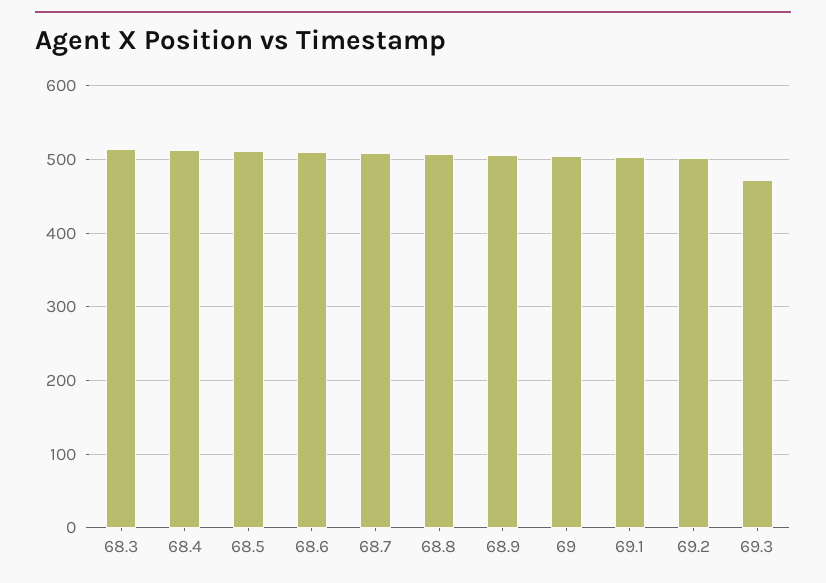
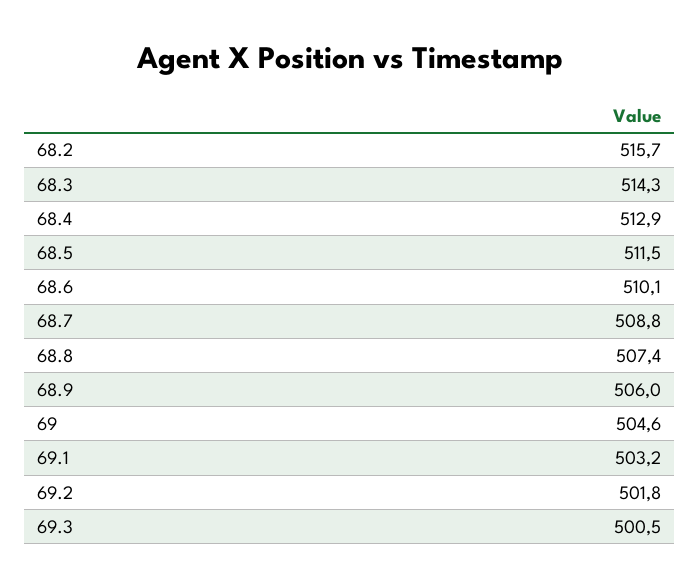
69.3: 470 -> 500.5
68.2: none -> 515.7

